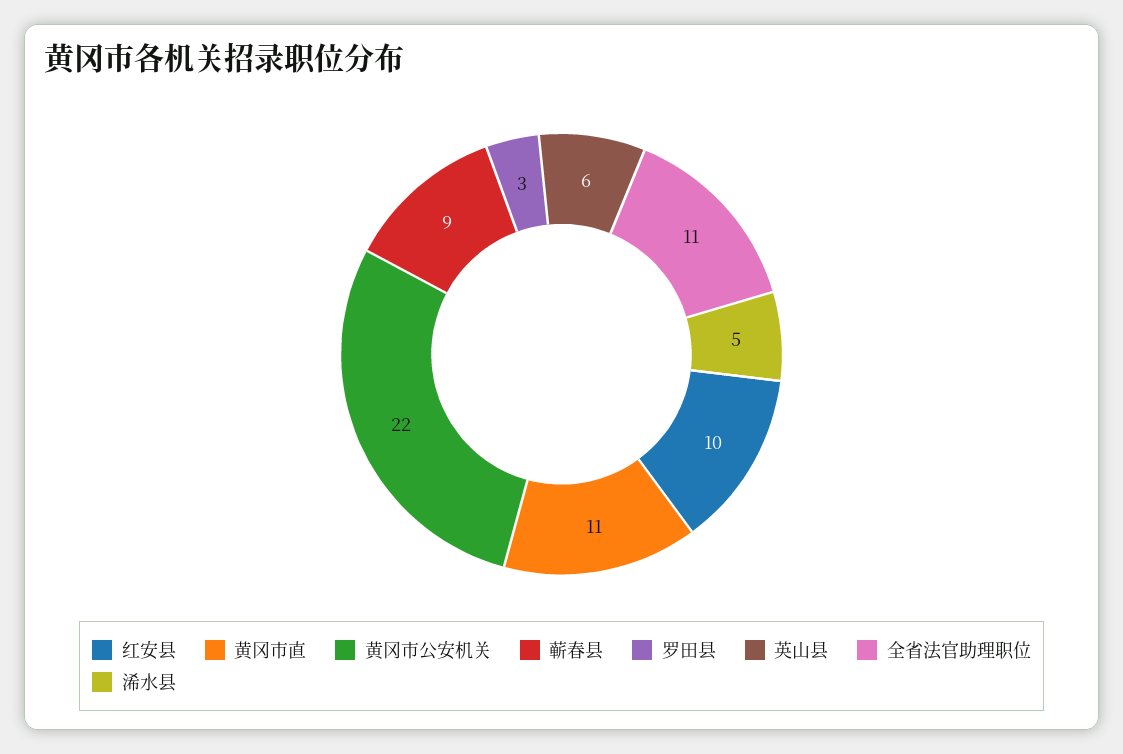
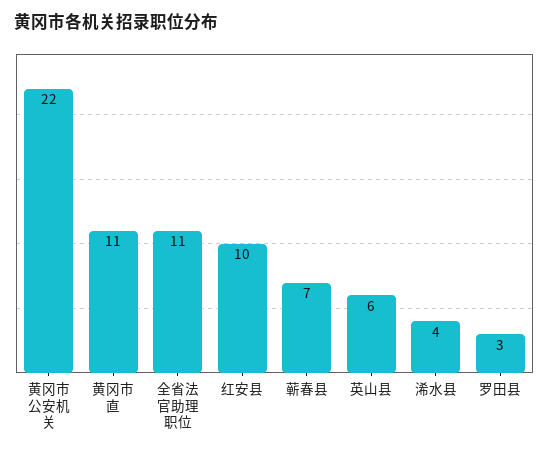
蕲春县: 9 -> 7
浠水县: 5 -> 4

